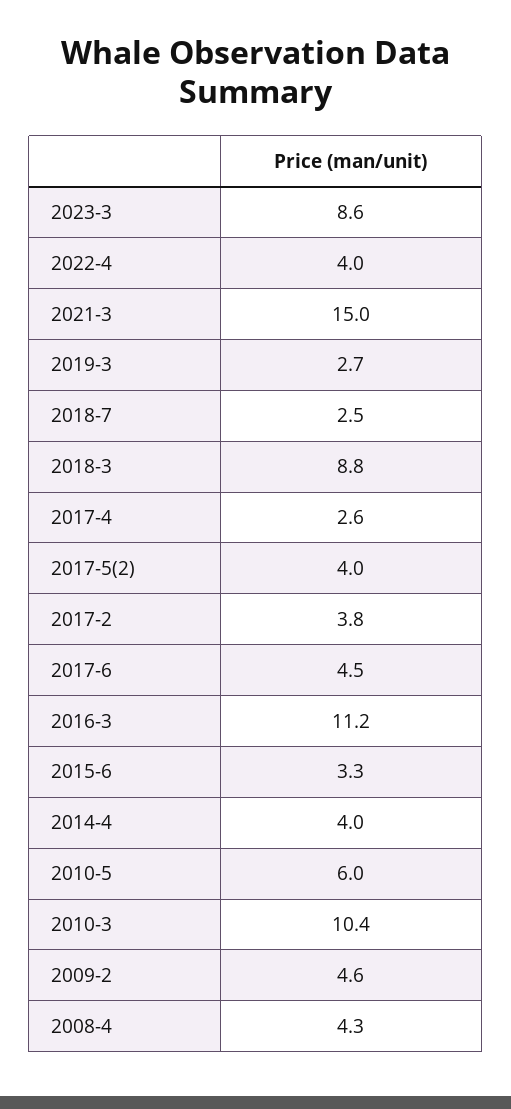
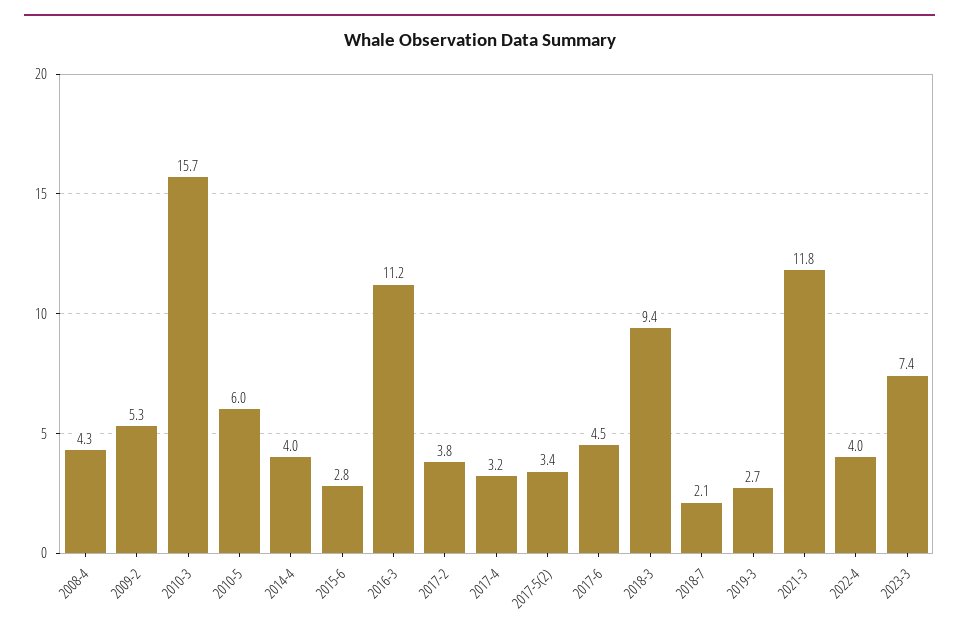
2023-3: 8.6 -> 7.4
2021-3: 15 -> 11.8
2018-7: 2.5 -> 2.1
2018-3: 8.8 -> 9.4
2017-4: 2.6 -> 3.2
2017-5(2): 4 -> 3.4
2015-6: 3.3 -> 2.8
2010-3: 10.4 -> 15.7
2009-2: 4.6 -> 5.3

